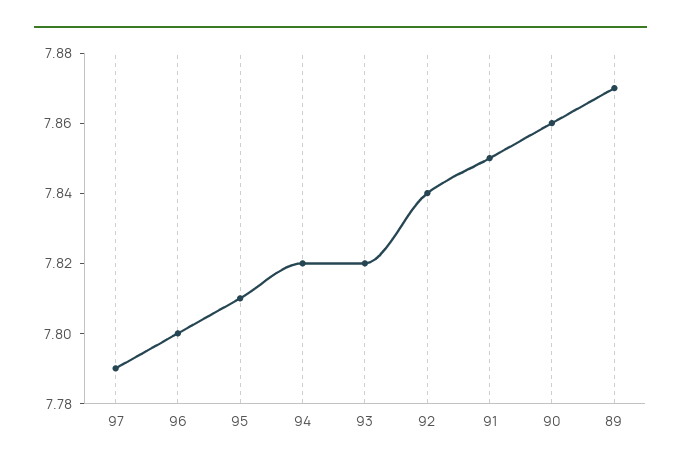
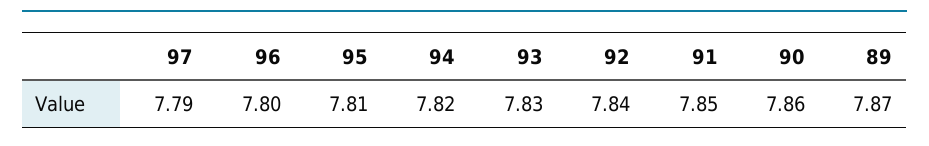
93: 7.82 -> 7.83

